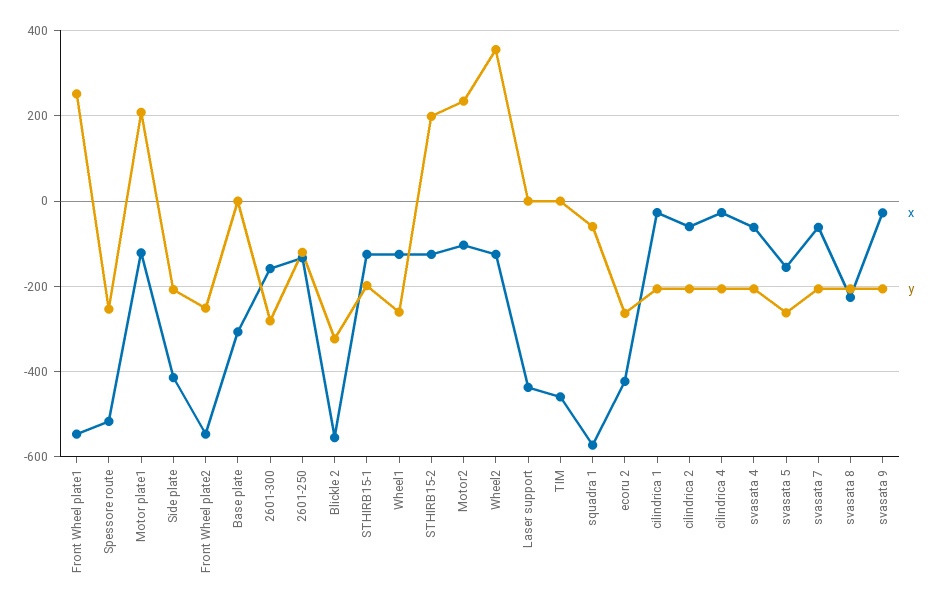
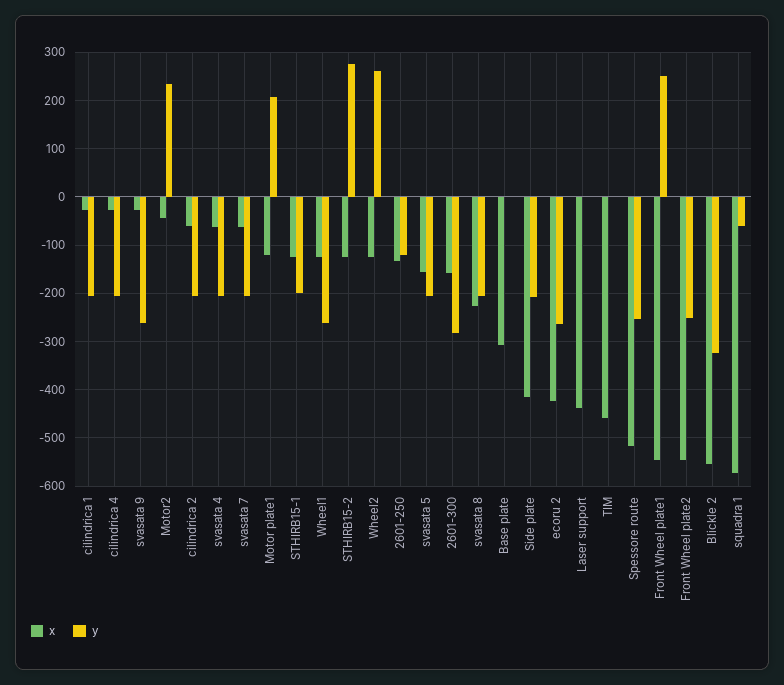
y, STHIRB15-2: 200 -> 280
x, Motor2: -100 -> -40
y, Wheel2: 360 -> 260
y, svasata 5: -260 -> -200
y, svasata 9: -200 -> -260

